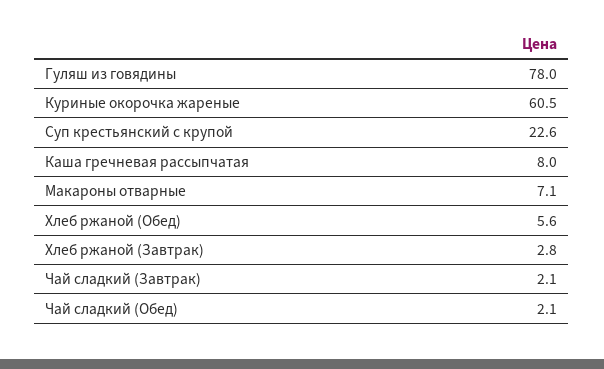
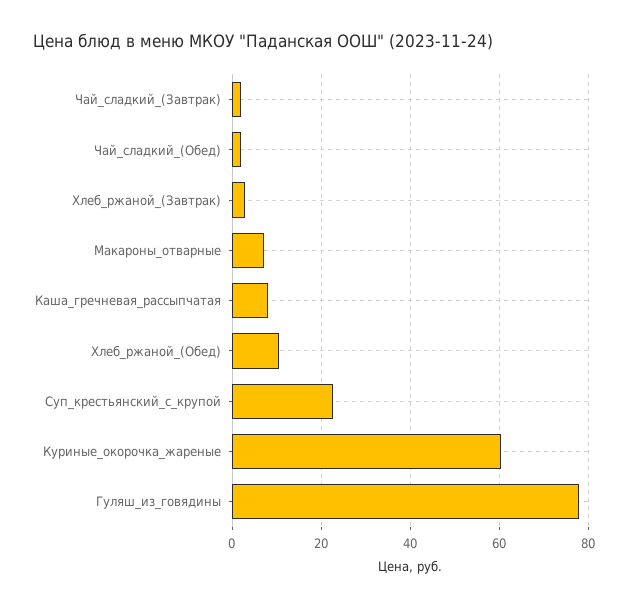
Хлеб ржаной (Обед): 5.6 -> 10

